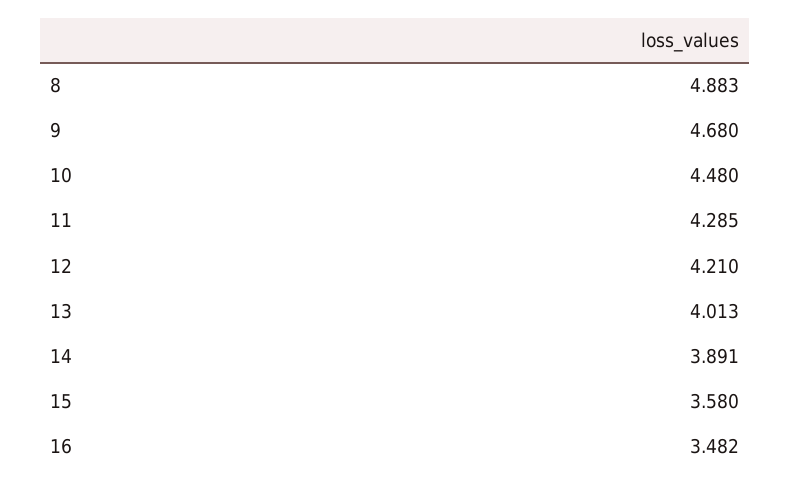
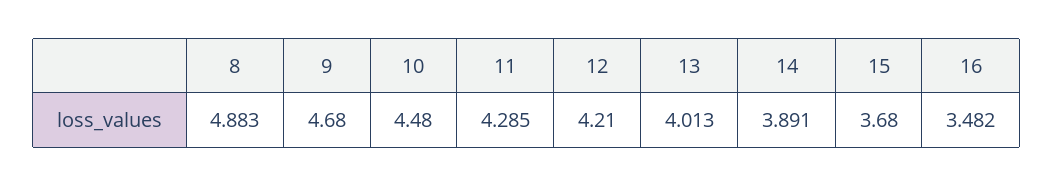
15: 3.58 -> 3.68

